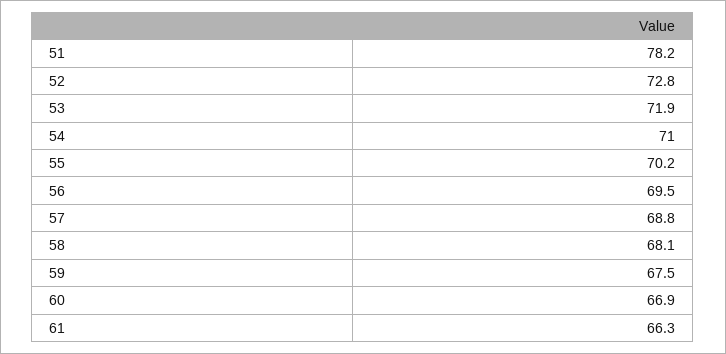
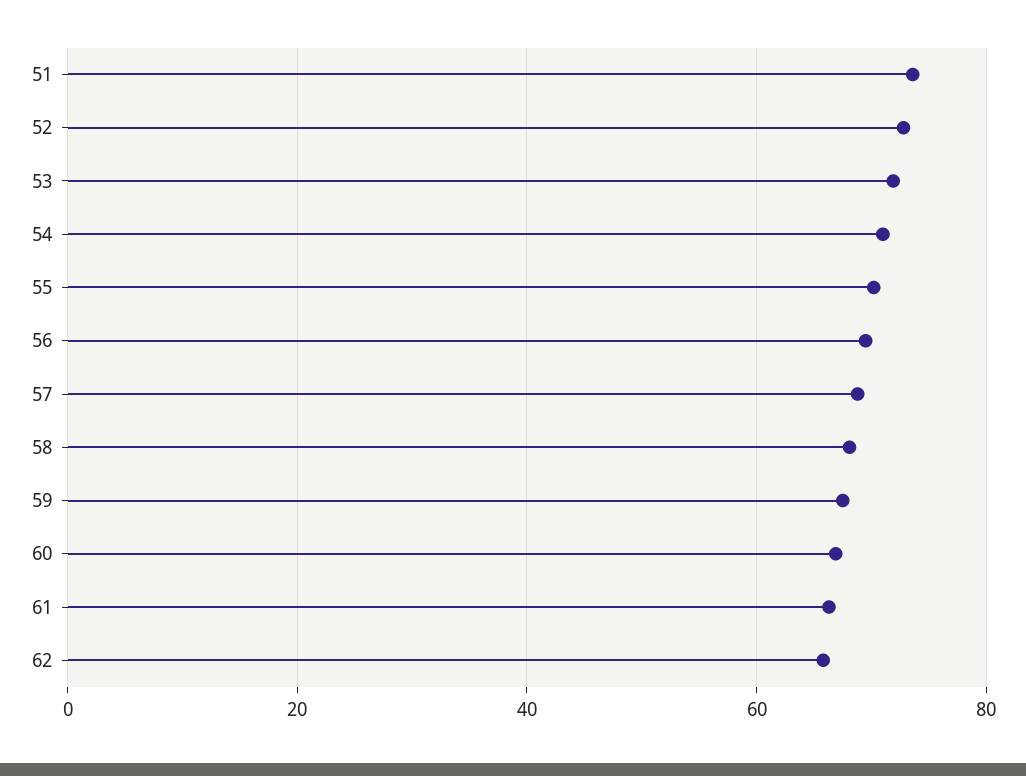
51: 78.2 -> 74
62: none -> 66

